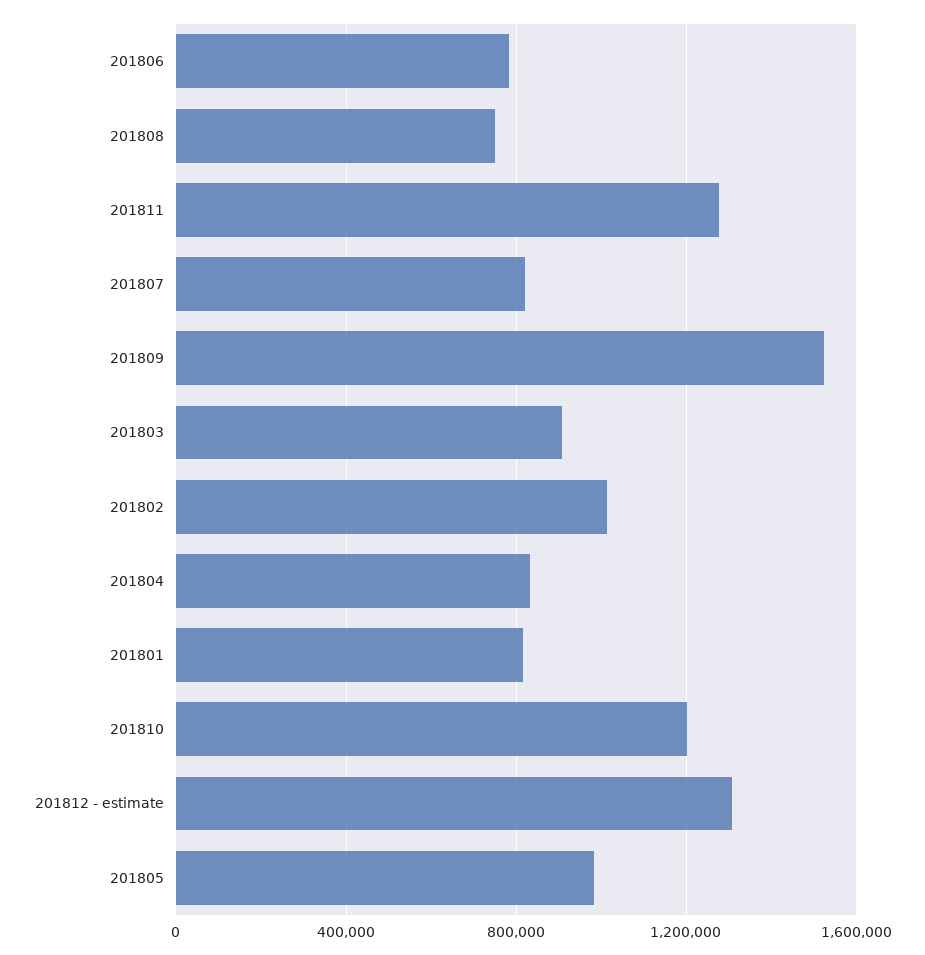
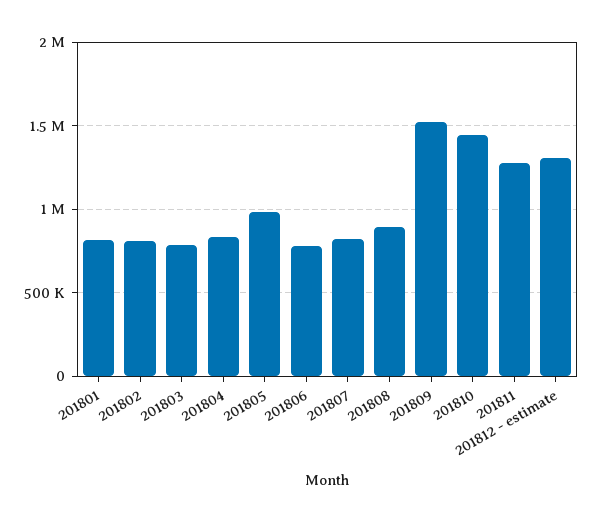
201808: 750000 -> 900000
201803: 900000 -> 800000
201802: 1000000 -> 800000
201810: 1200000 -> 1450000

